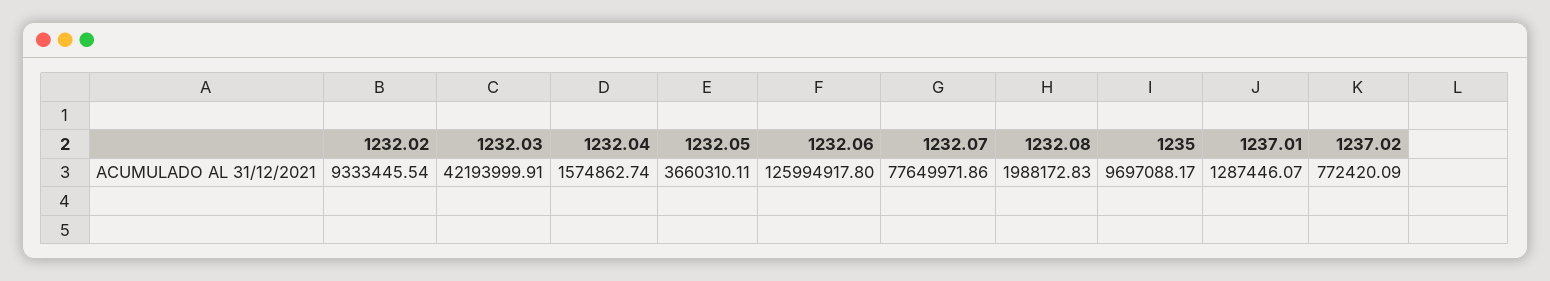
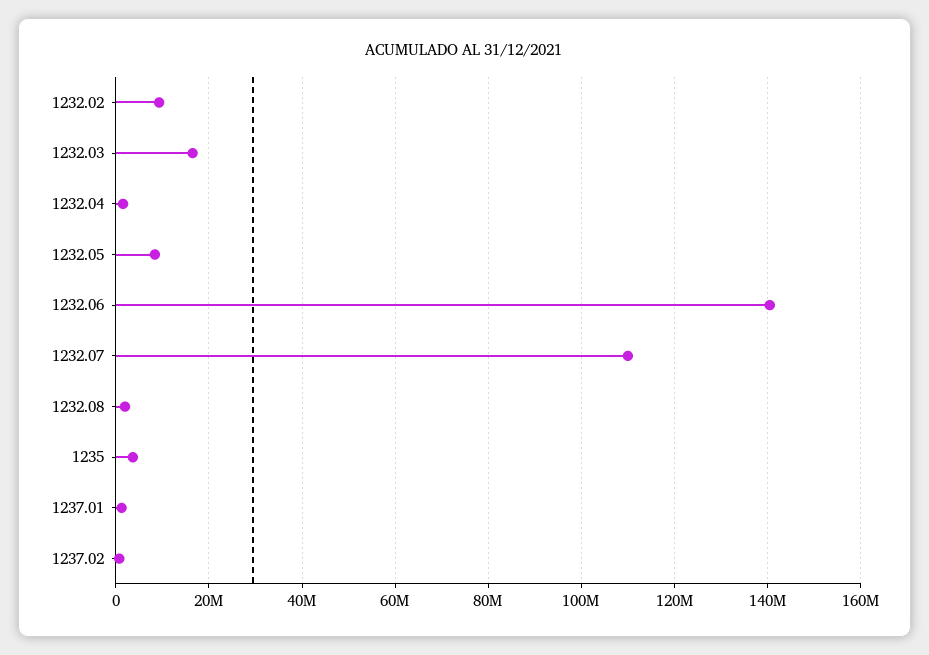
1232.03: 42193999.91 -> 16000000
1232.05: 3660310.11 -> 8000000
1232.06: 125994917.8 -> 140000000
1232.07: 77649971.86 -> 110000000
1235: 9697088.17 -> 4000000

